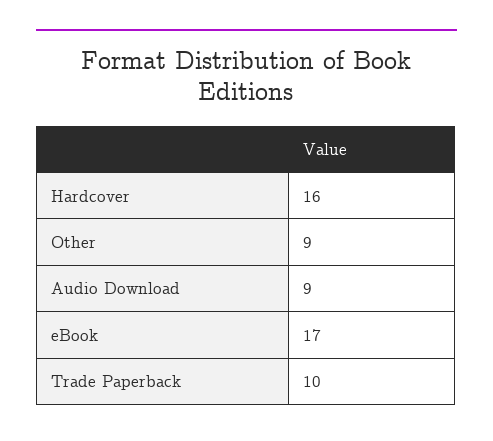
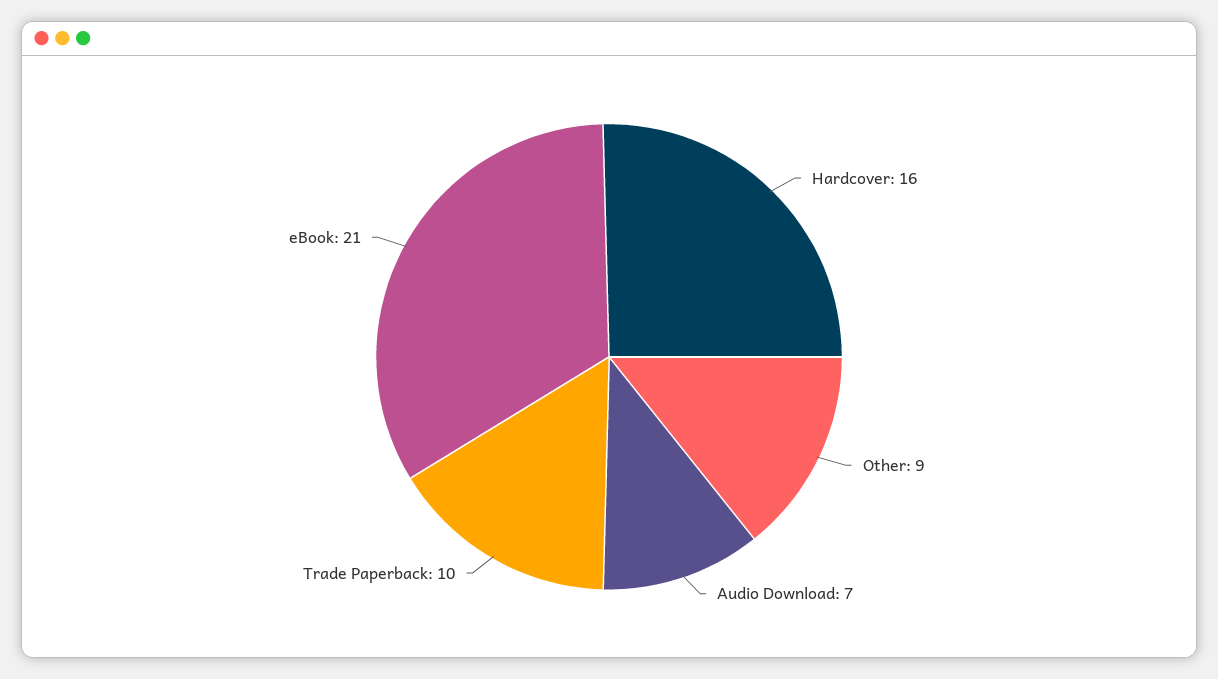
Audio Download: 9 -> 7
eBook: 17 -> 21

